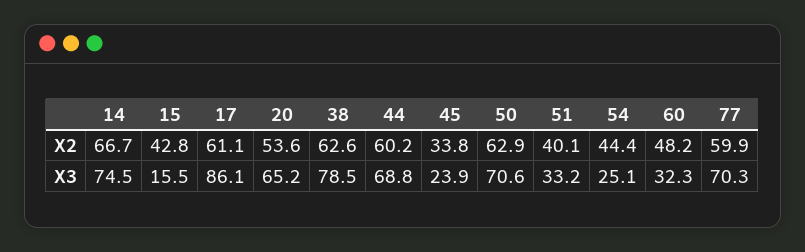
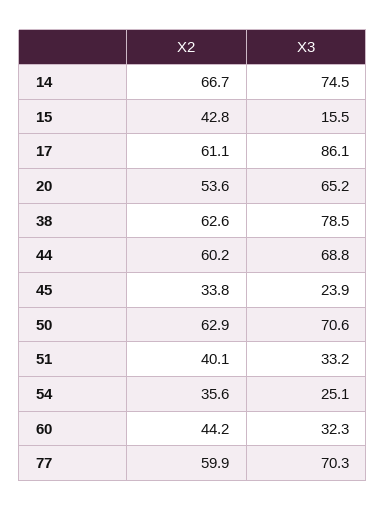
54, X2: 44.4 -> 35.6
60, X2: 48.2 -> 44.2

